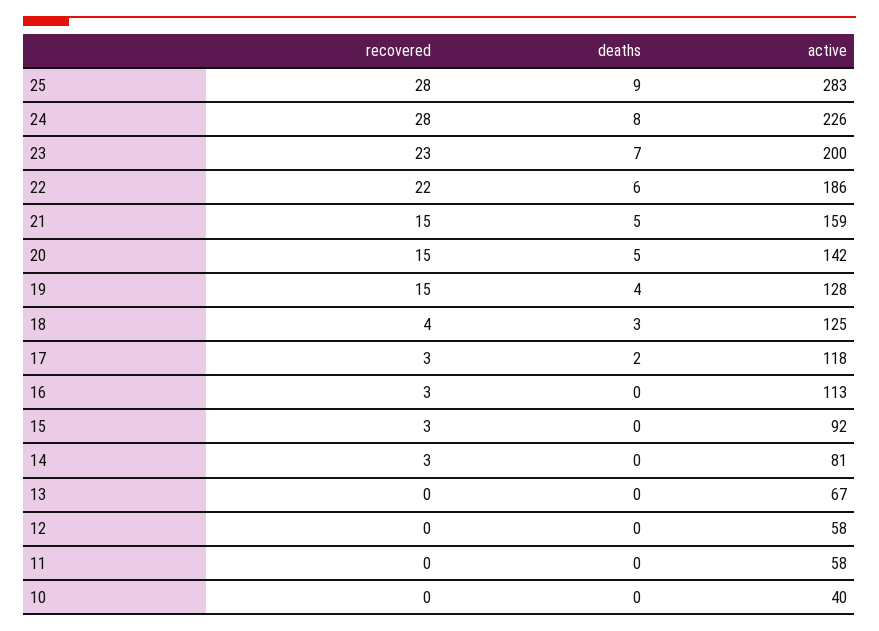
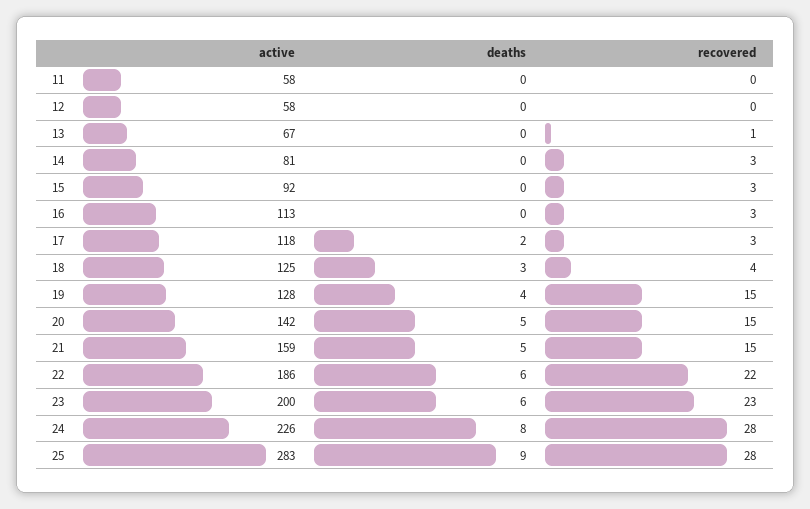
deaths, 23: 7 -> 6
recovered, 13: 0 -> 1
recovered, 10: 0 -> none
deaths, 10: 0 -> none
active, 10: 40 -> none

